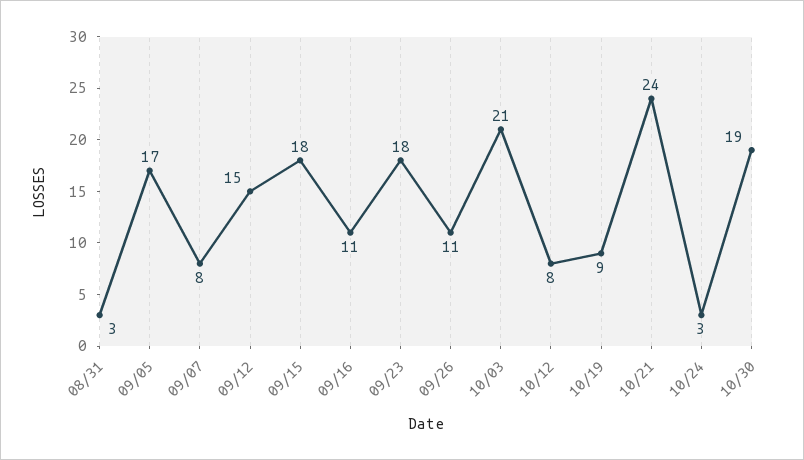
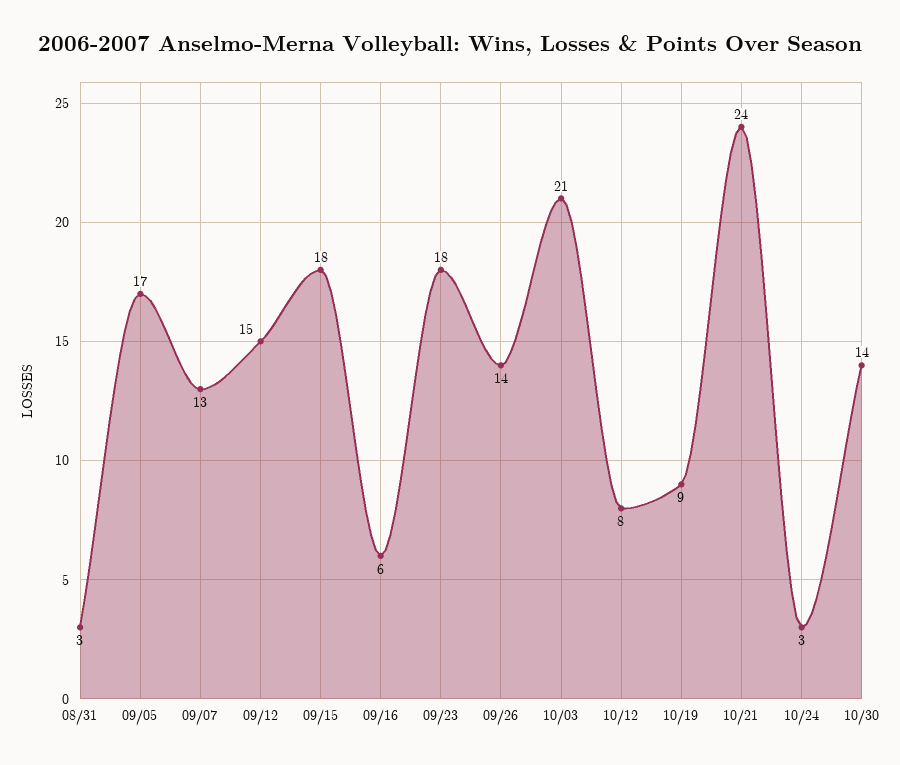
09/07: 8 -> 13
09/16: 11 -> 6
09/26: 11 -> 14
10/30: 19 -> 14

